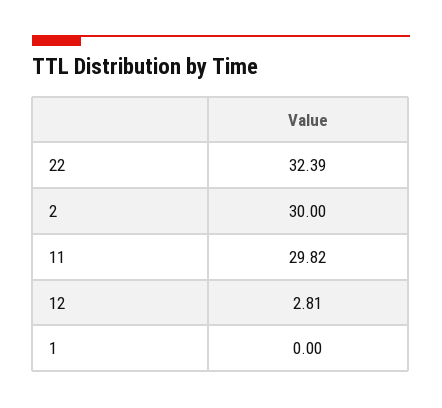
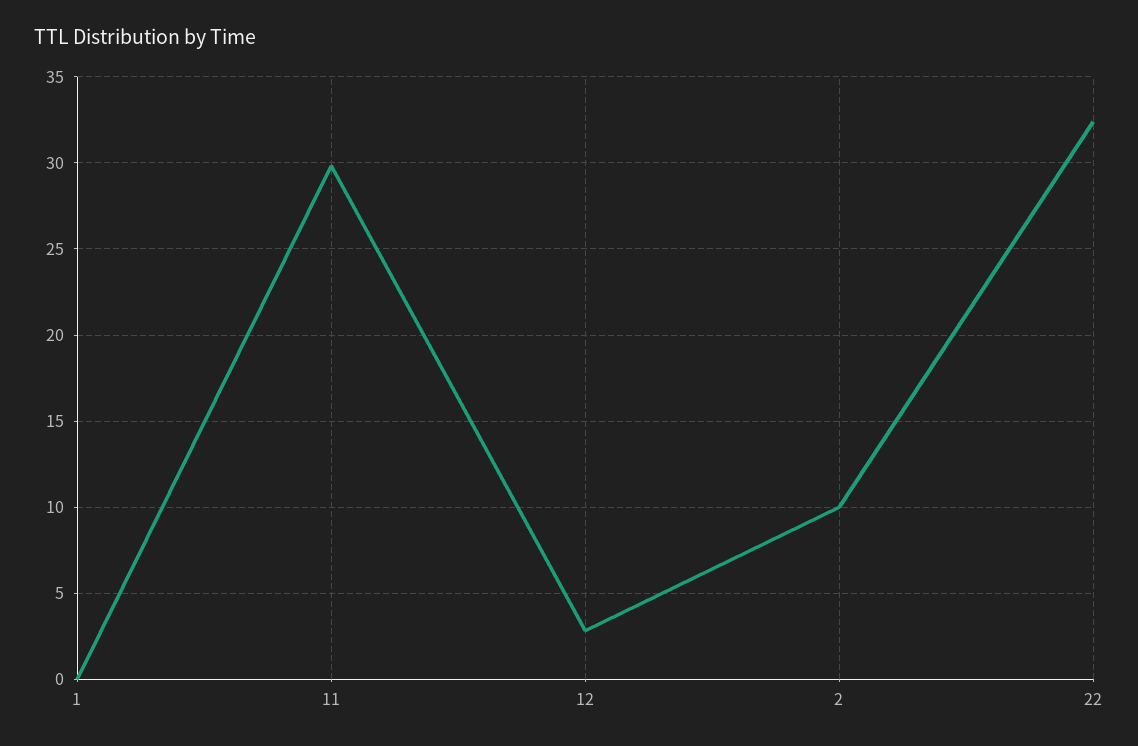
2: 30 -> 10

